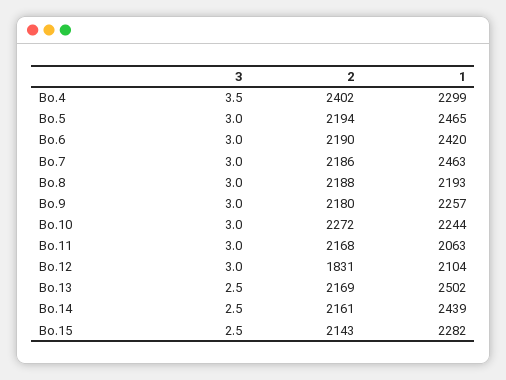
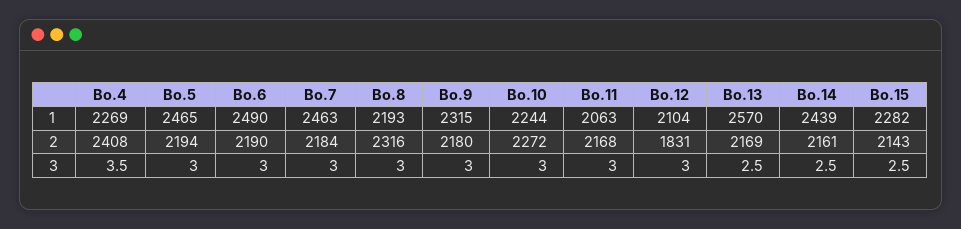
2, Bo.4: 2402 -> 2408
1, Bo.4: 2299 -> 2269
1, Bo.6: 2420 -> 2490
2, Bo.7: 2186 -> 2184
2, Bo.8: 2188 -> 2316
1, Bo.9: 2257 -> 2315
1, Bo.13: 2502 -> 2570

